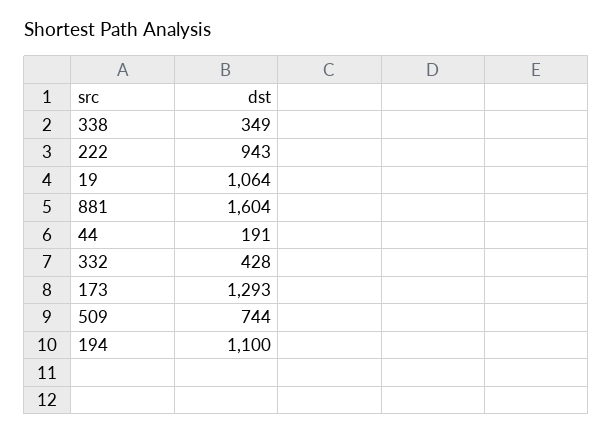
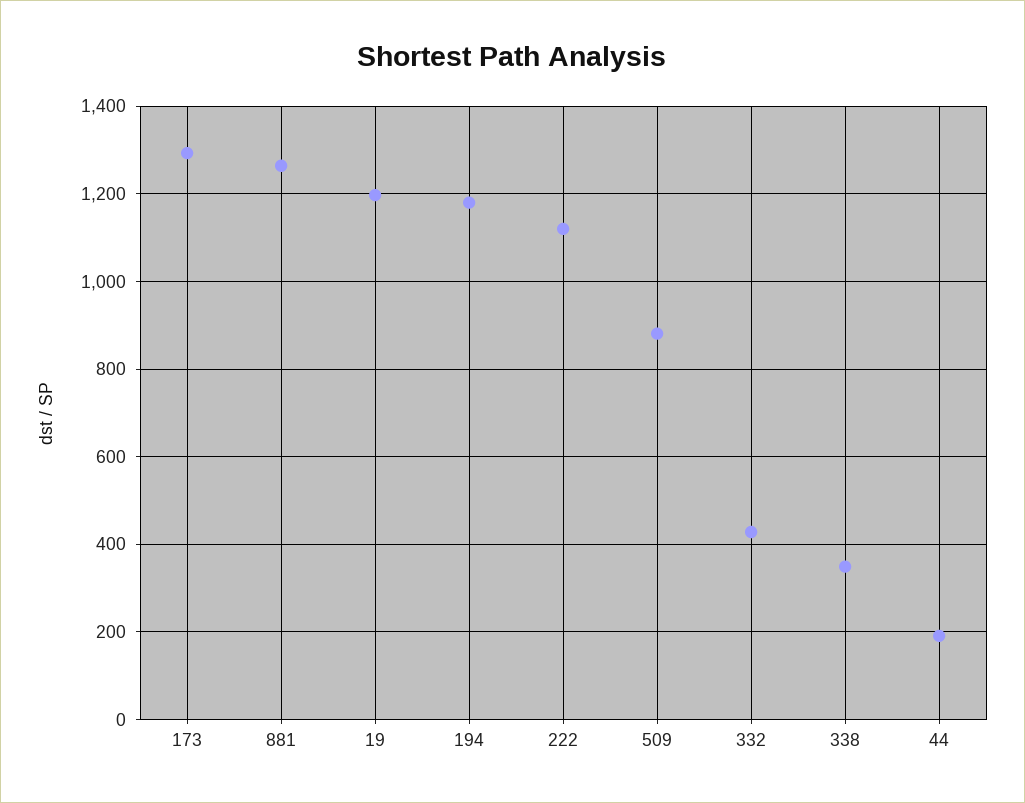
222: 943 -> 1120
19: 1064 -> 1200
881: 1604 -> 1260
509: 744 -> 880
194: 1100 -> 1180

